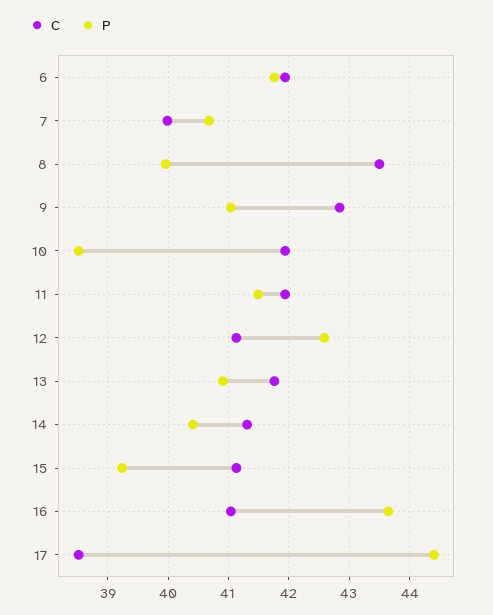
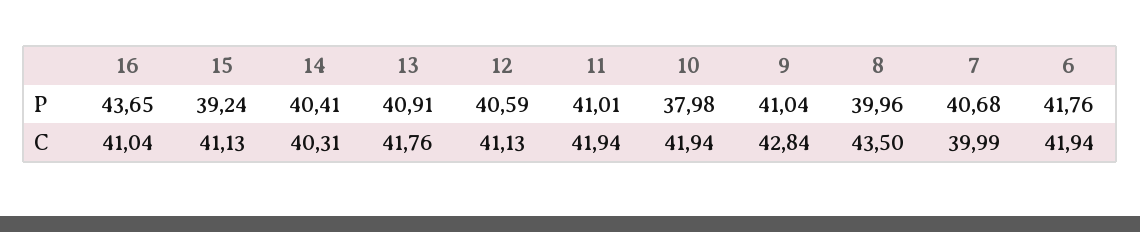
P, 10: 38.5 -> 37.98
P, 11: 41.5 -> 41.01
P, 12: 42.6 -> 40.59
C, 14: 41.3 -> 40.31
C, 17: 38.5 -> none
P, 17: 44.4 -> none

